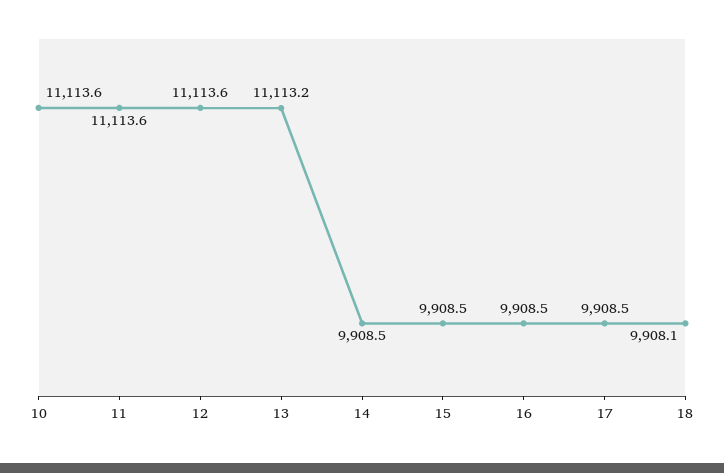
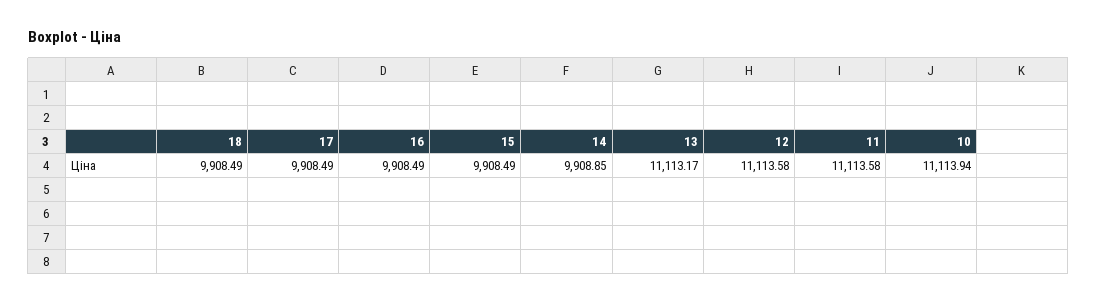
10: 11113.6 -> 11113.94
14: 9908.5 -> 9908.85
18: 9908.1 -> 9908.49

